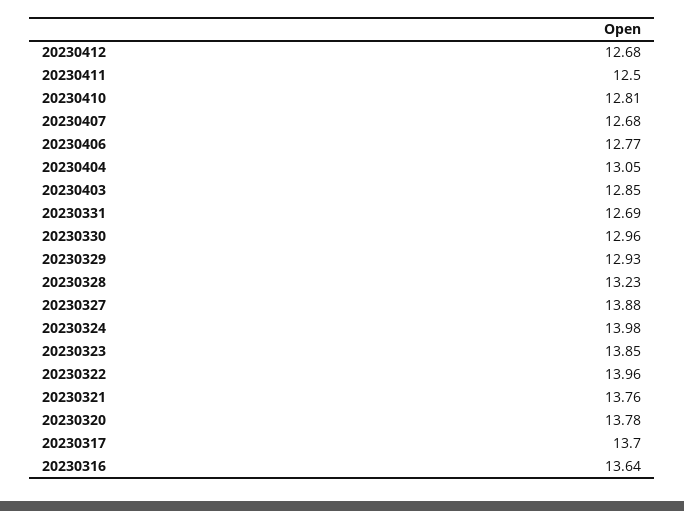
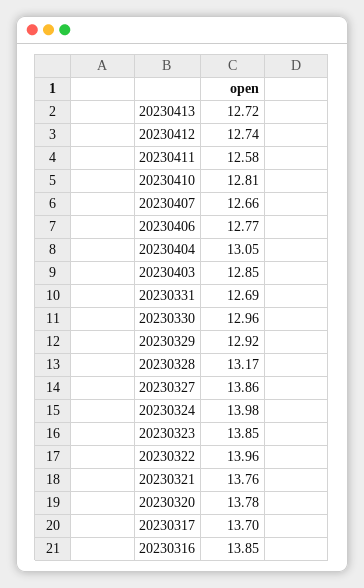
20230412: 12.68 -> 12.74
20230411: 12.5 -> 12.58
20230407: 12.68 -> 12.66
20230329: 12.93 -> 12.92
20230328: 13.23 -> 13.17
20230327: 13.88 -> 13.86
20230316: 13.64 -> 13.85
20230413: none -> 12.72

